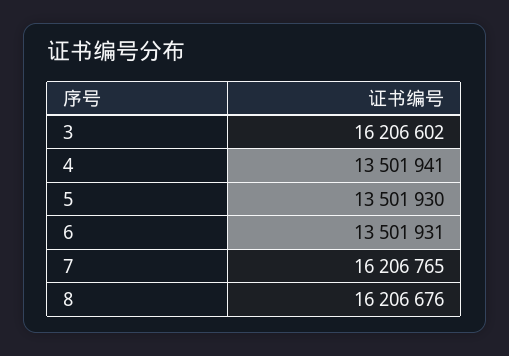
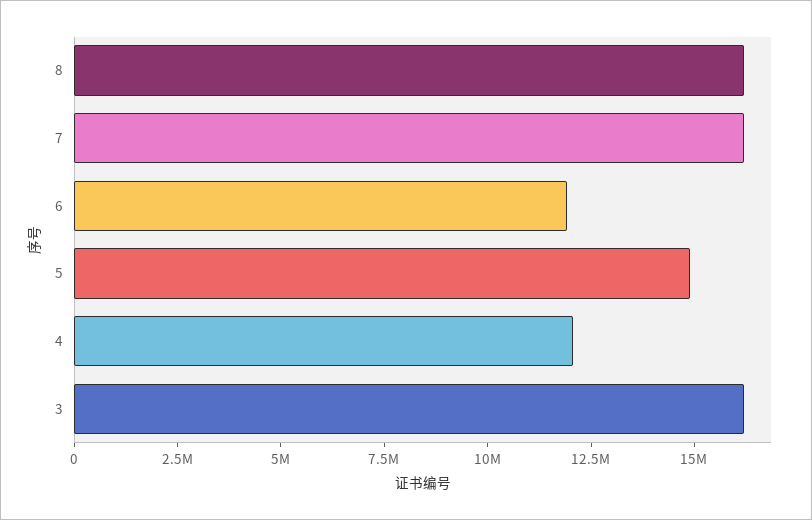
4: 13501941 -> 12000000
5: 13501930 -> 15000000
6: 13501931 -> 12000000

